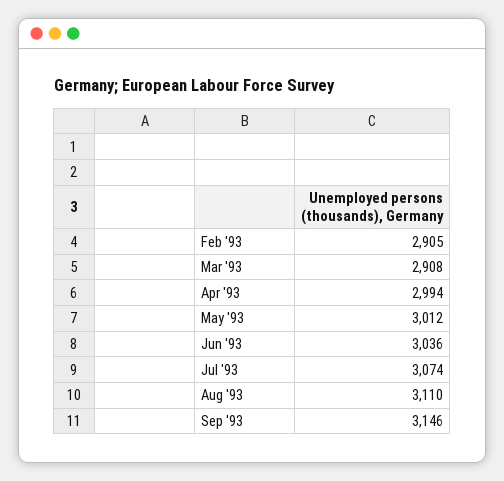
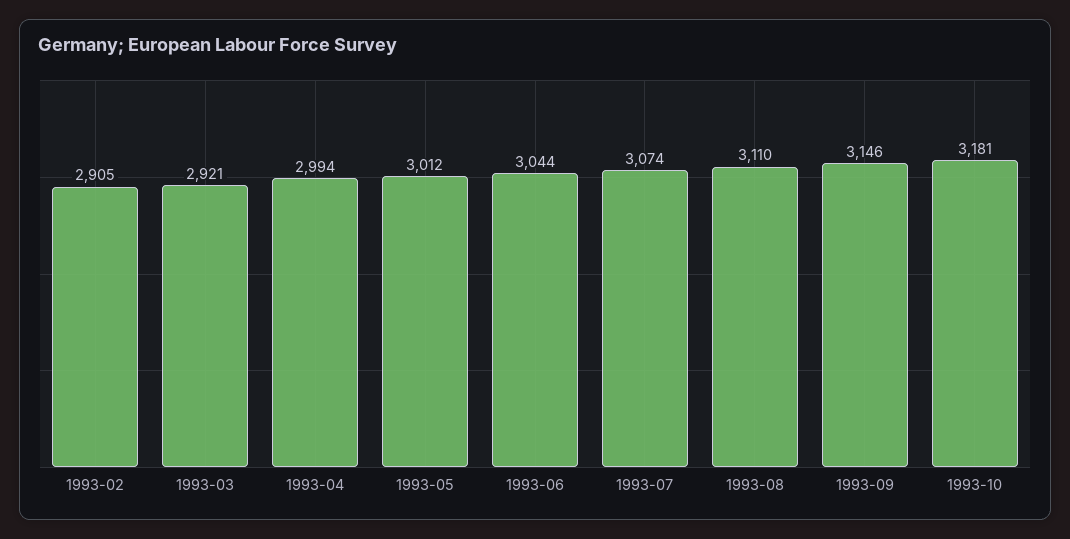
Mar '93: 2908 -> 2921
Jun '93: 3036 -> 3044
1993-10: none -> 3181

